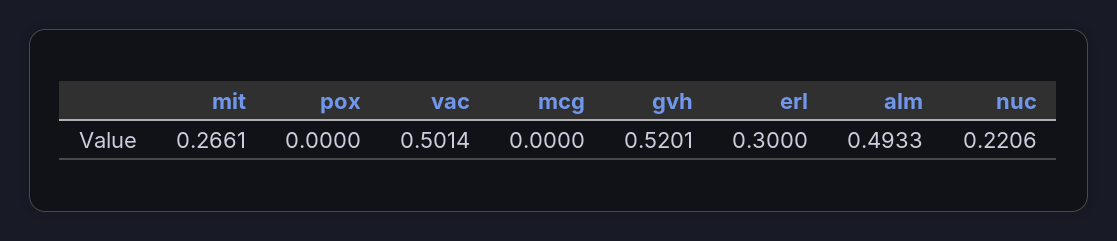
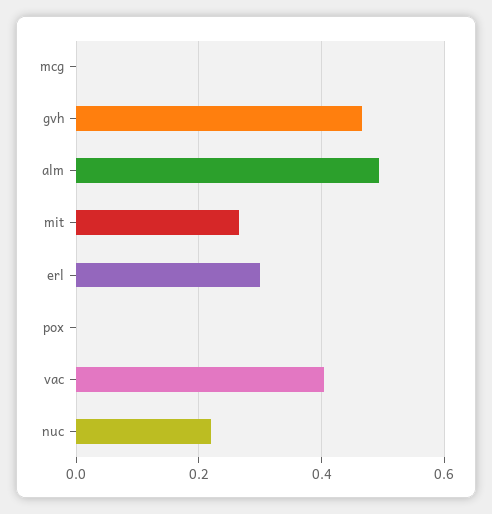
vac: 0.5014 -> 0.4
gvh: 0.5201 -> 0.46

